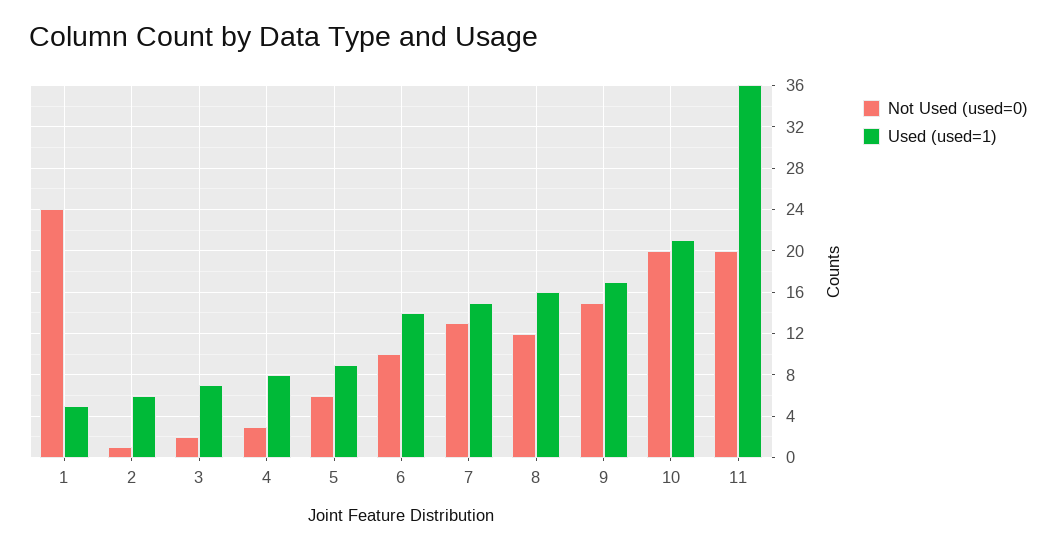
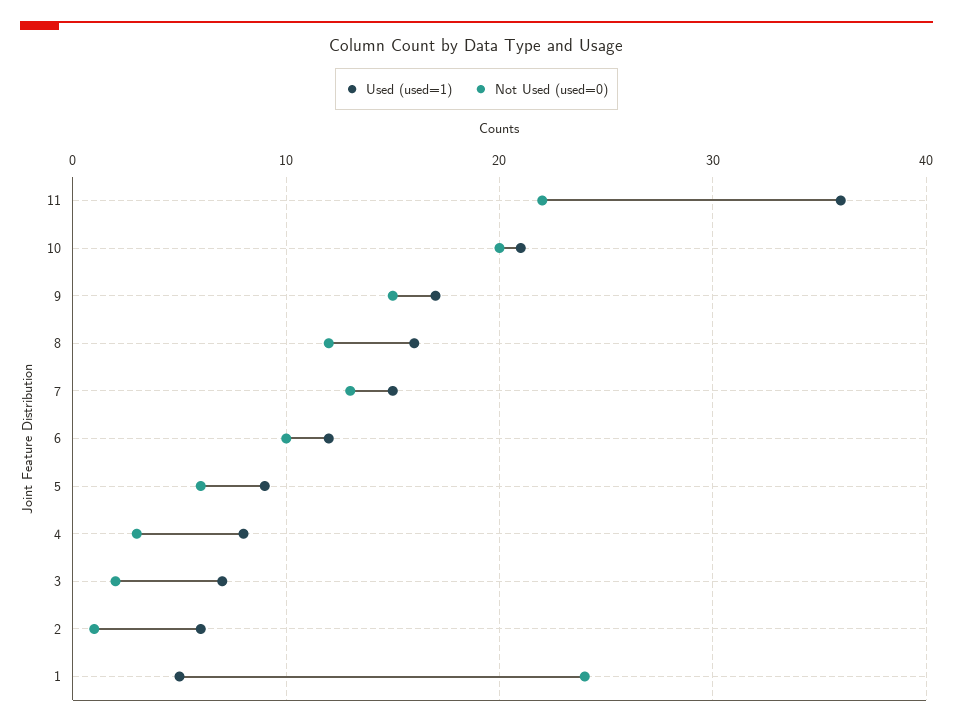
Used (used=1), 6: 14 -> 12
Not Used (used=0), 11: 20 -> 22

